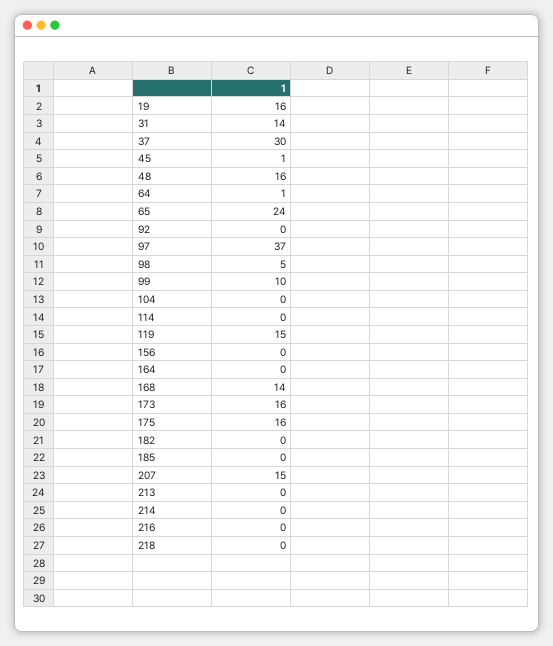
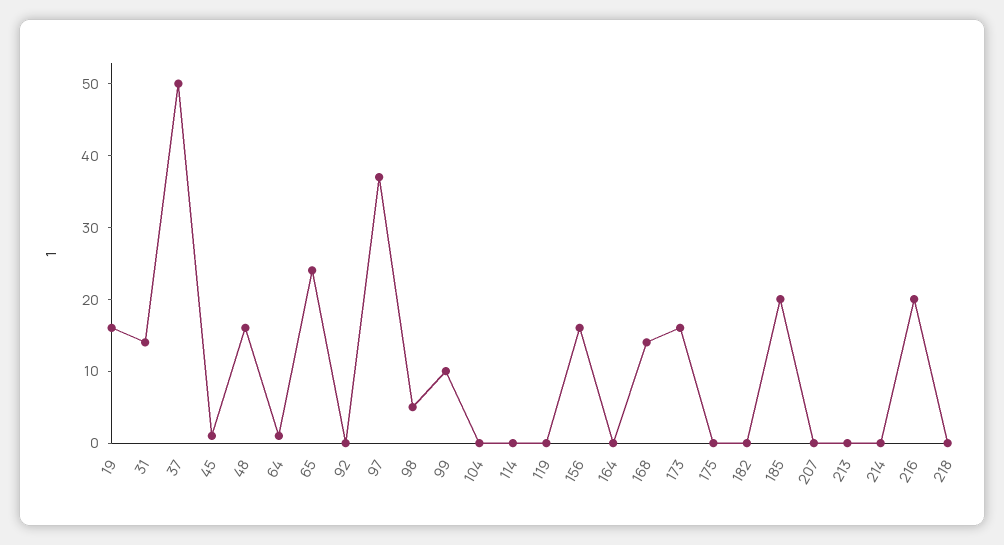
37: 30 -> 50
119: 15 -> 0
156: 0 -> 15
175: 16 -> 0
185: 0 -> 20
207: 15 -> 0
216: 0 -> 20

